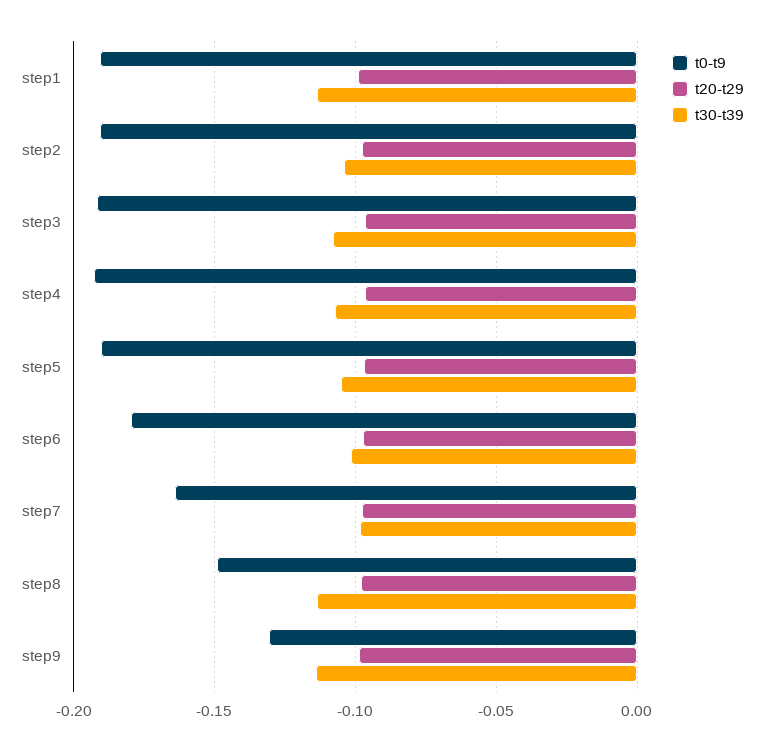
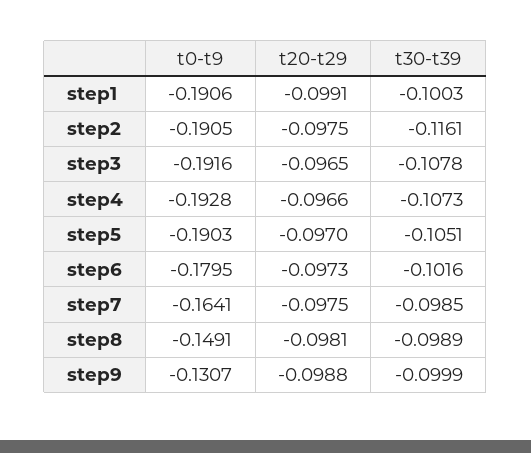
t30-t39, step1: -0.115 -> -0.1003
t30-t39, step2: -0.105 -> -0.1161
t30-t39, step8: -0.115 -> -0.0989
t30-t39, step9: -0.115 -> -0.0999

